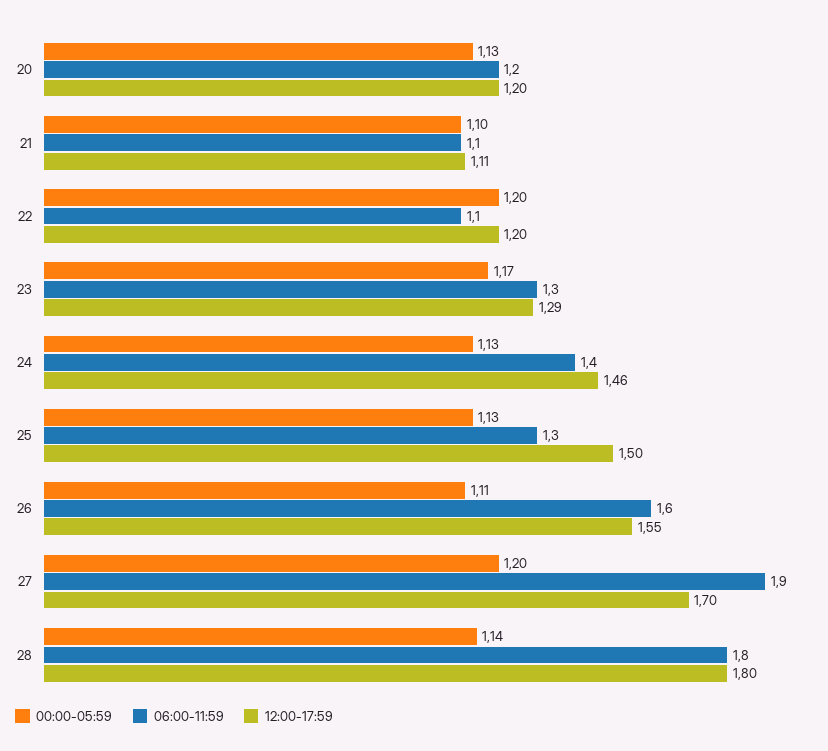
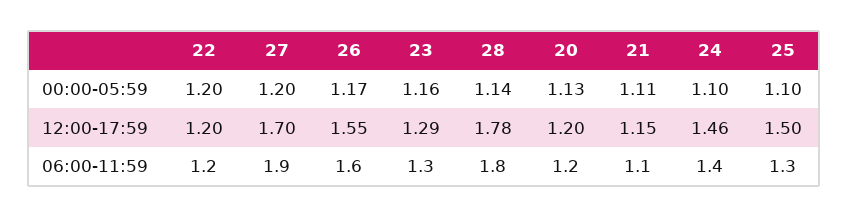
00:00-05:59, 21: 1.1 -> 1.11
12:00-17:59, 21: 1.11 -> 1.15
06:00-11:59, 22: 1.1 -> 1.2
00:00-05:59, 23: 1.17 -> 1.16
00:00-05:59, 24: 1.13 -> 1.1
00:00-05:59, 25: 1.13 -> 1.1
00:00-05:59, 26: 1.11 -> 1.17
12:00-17:59, 28: 1.8 -> 1.78

